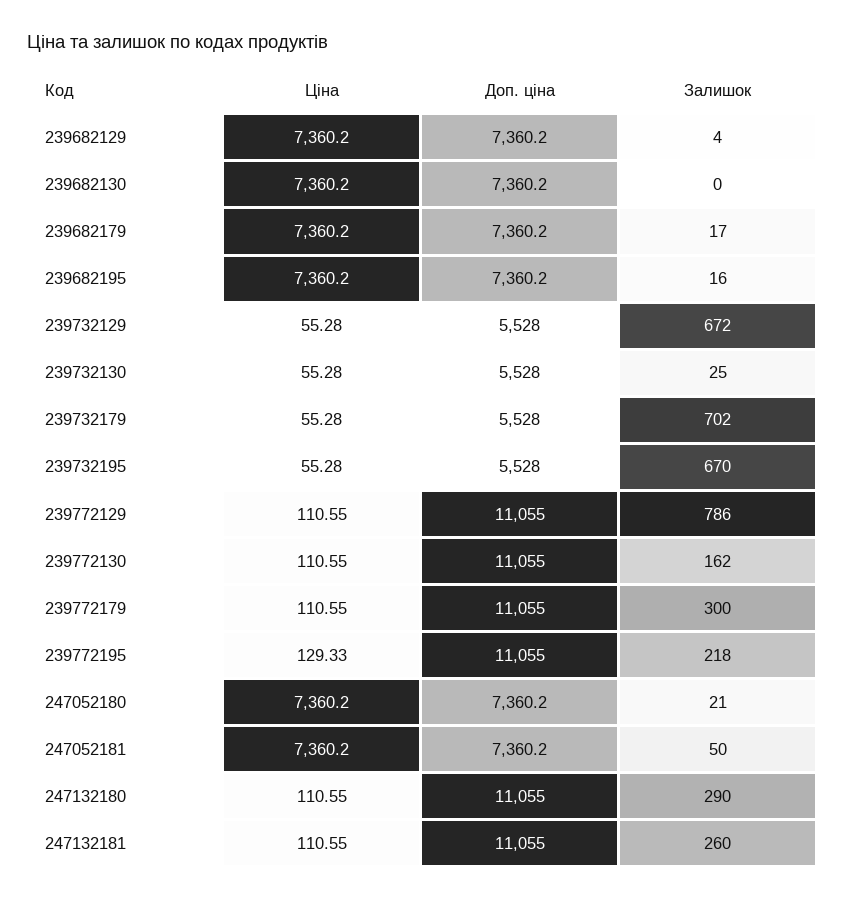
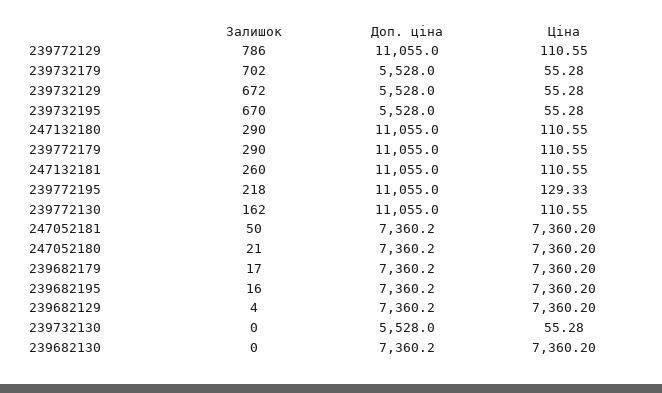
Залишок, 239732130: 25 -> 0
Залишок, 239772179: 300 -> 290

